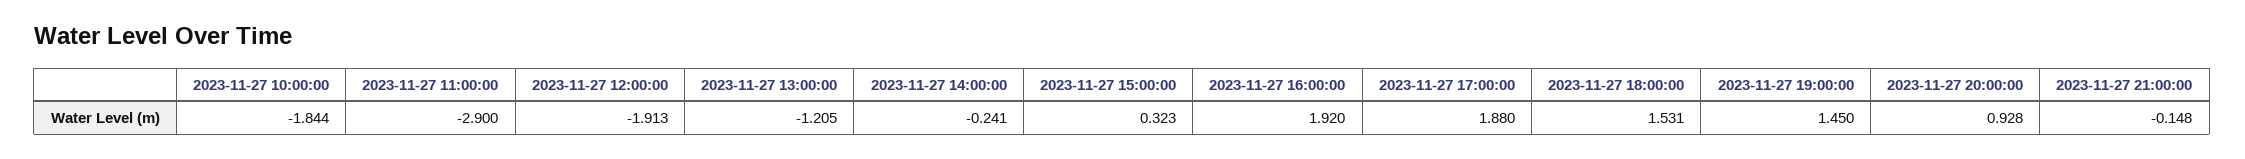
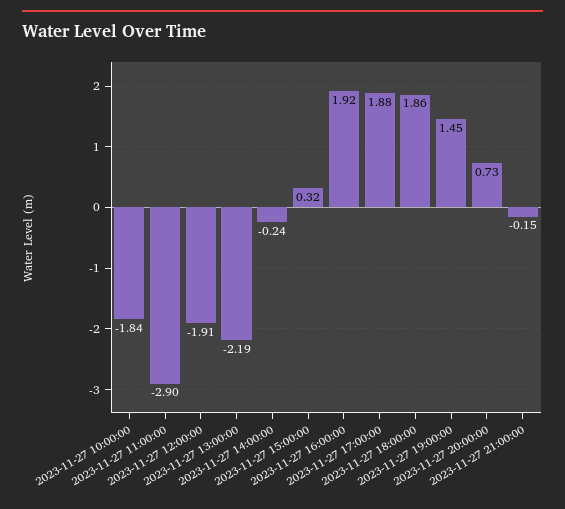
2023-11-27 13:00:00: -1.205 -> -2.19
2023-11-27 18:00:00: 1.531 -> 1.86
2023-11-27 20:00:00: 0.928 -> 0.73

